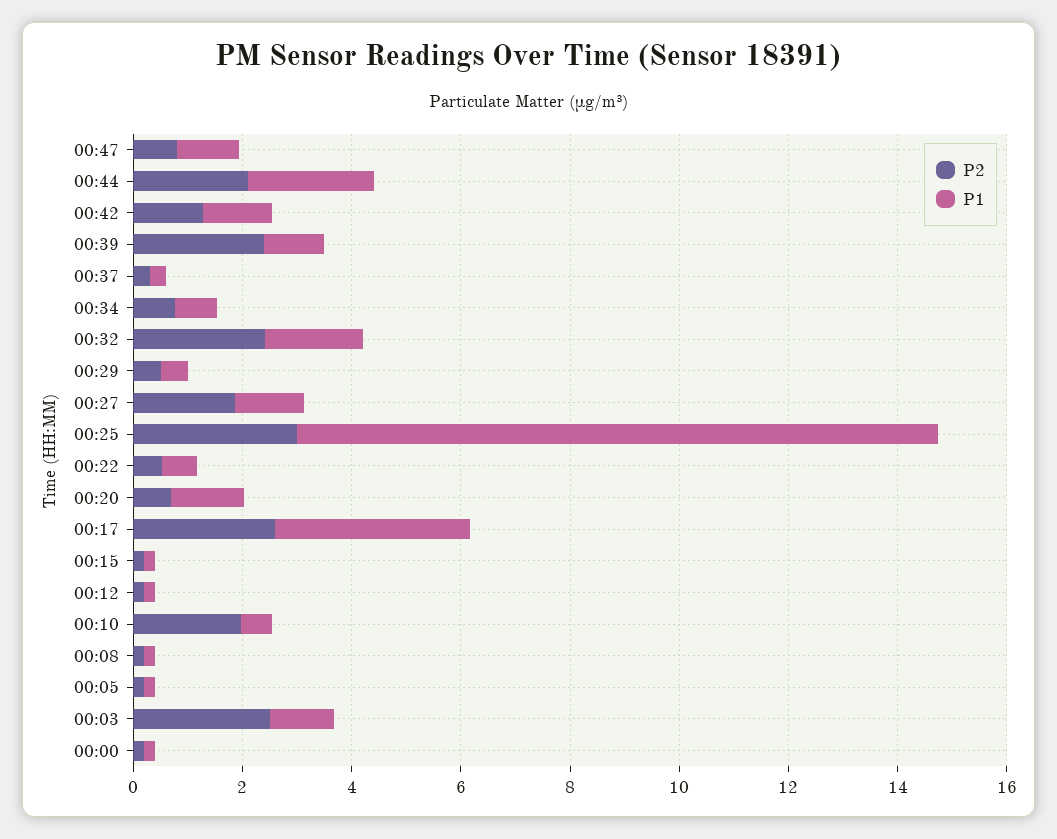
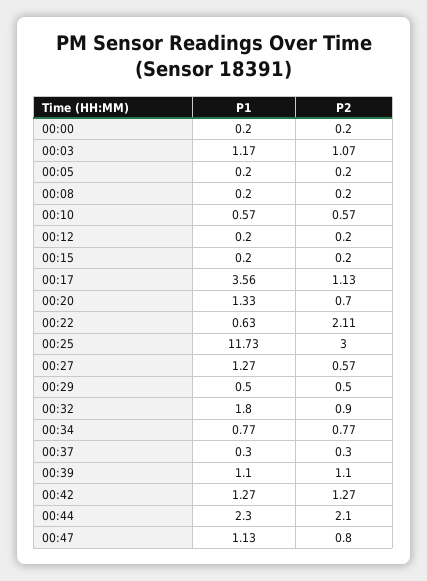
P2, 00:39: 2.5 -> 1.1
P2, 00:32: 2.5 -> 0.9
P2, 00:27: 2 -> 0.57
P2, 00:22: 0.5 -> 2.11
P2, 00:17: 2.5 -> 1.13
P2, 00:10: 2 -> 0.57
P2, 00:03: 2.5 -> 1.07

